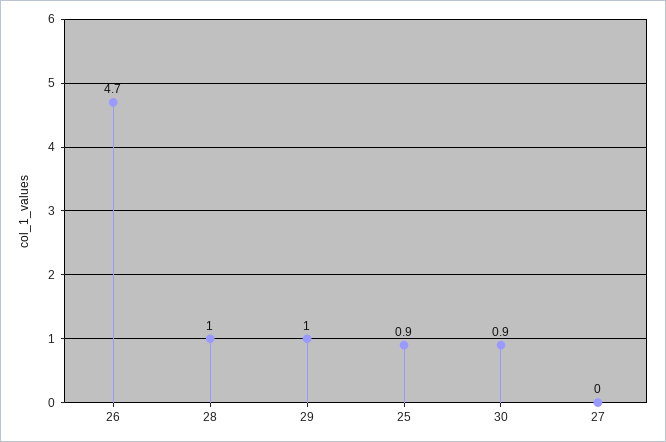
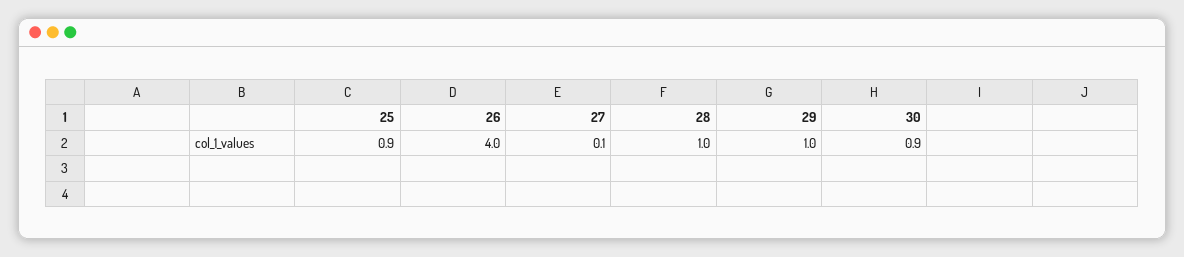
26: 4.7 -> 4
27: 0 -> 0.1

